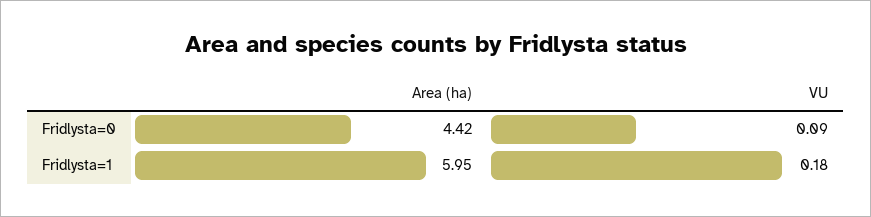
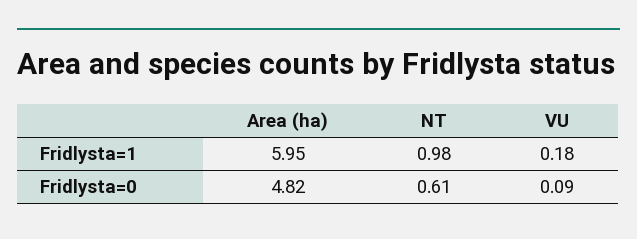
Area (ha), Fridlysta=0: 4.42 -> 4.82
NT, Fridlysta=1: none -> 0.98
NT, Fridlysta=0: none -> 0.61

